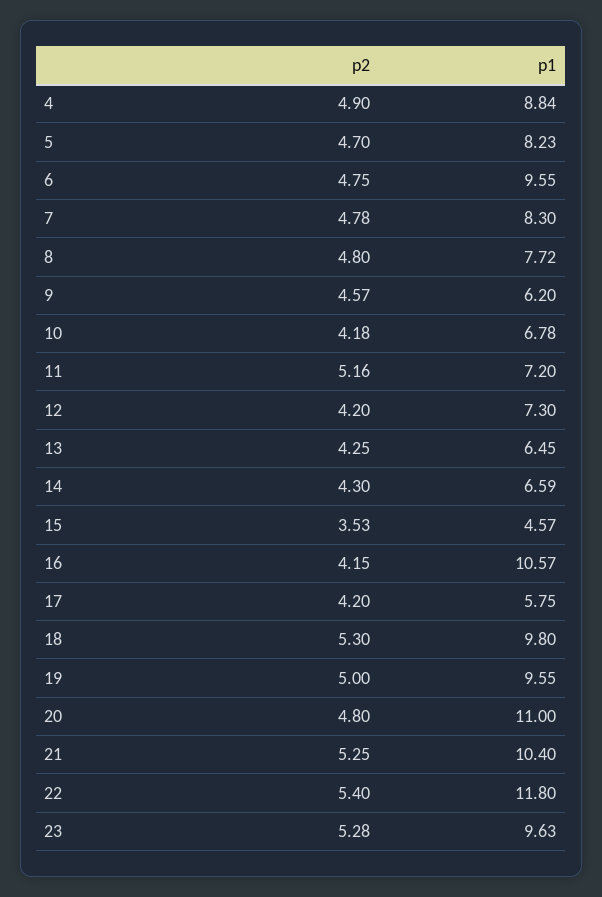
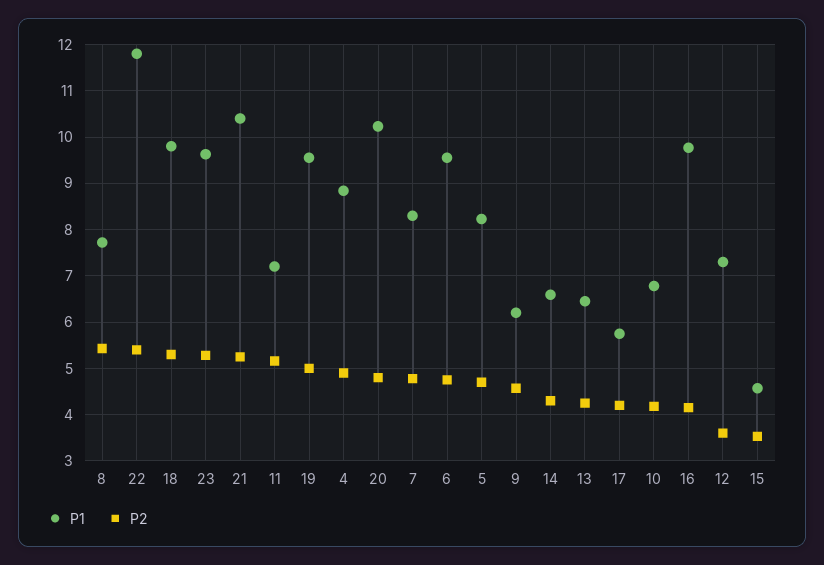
p2, 8: 4.8 -> 5.4
p2, 12: 4.2 -> 3.6
p1, 16: 10.57 -> 9.8
p1, 20: 11 -> 10.2

